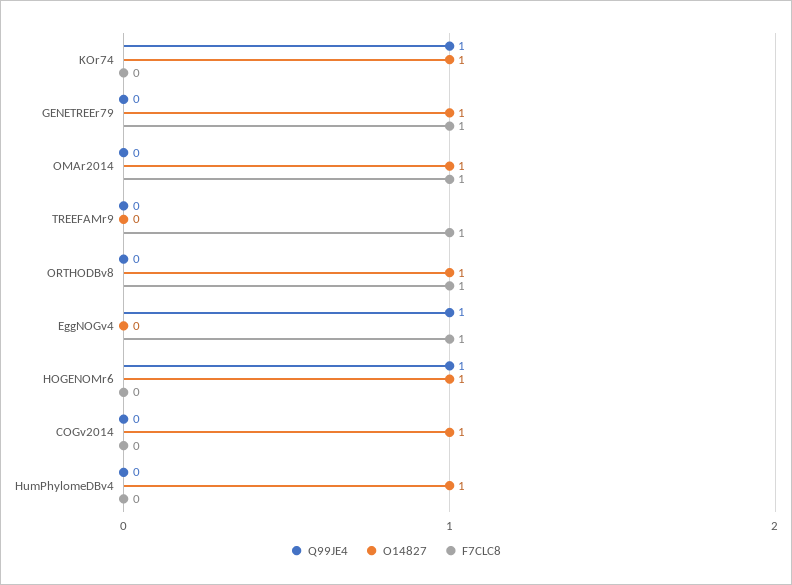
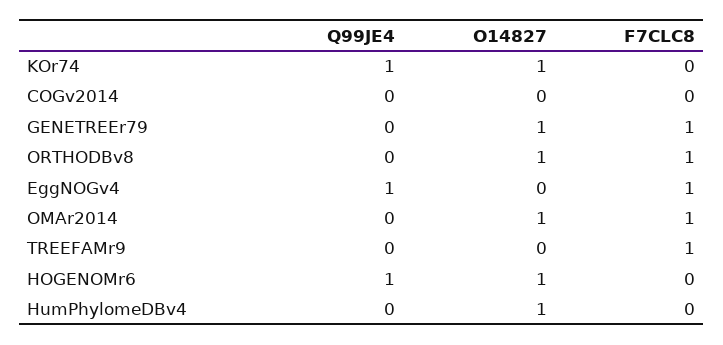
O14827, COGv2014: 1 -> 0

